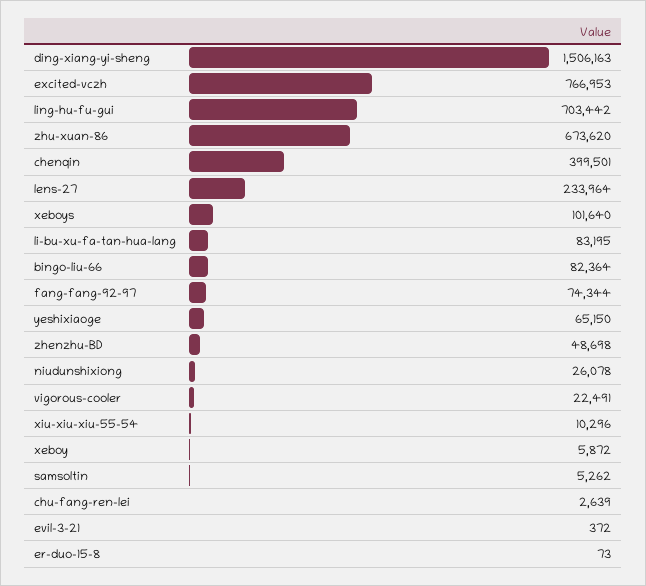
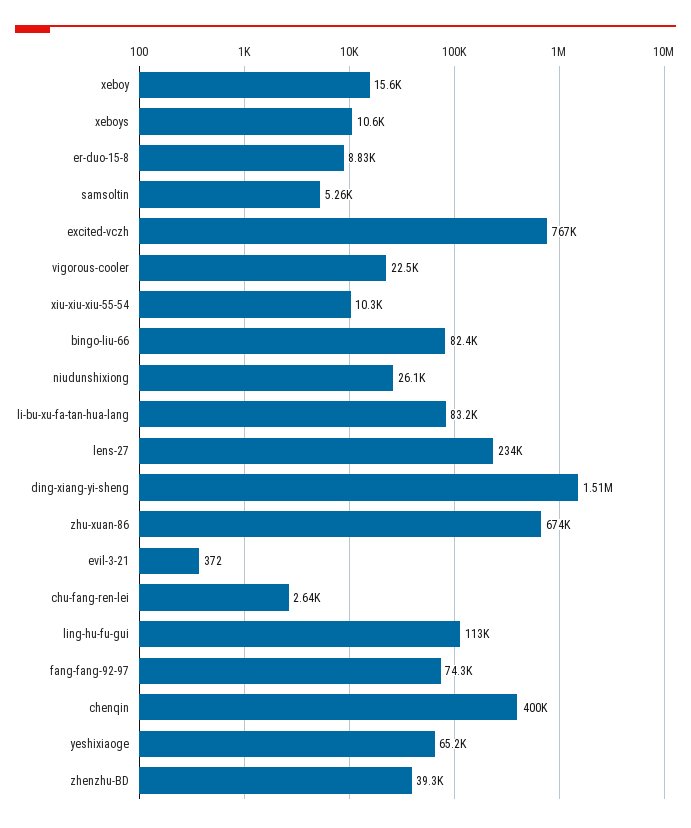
ling-hu-fu-gui: 703442 -> 113000
xeboys: 101640 -> 10600
zhenzhu-BD: 48698 -> 39300
xeboy: 5872 -> 15600
er-duo-15-8: 73 -> 8830

